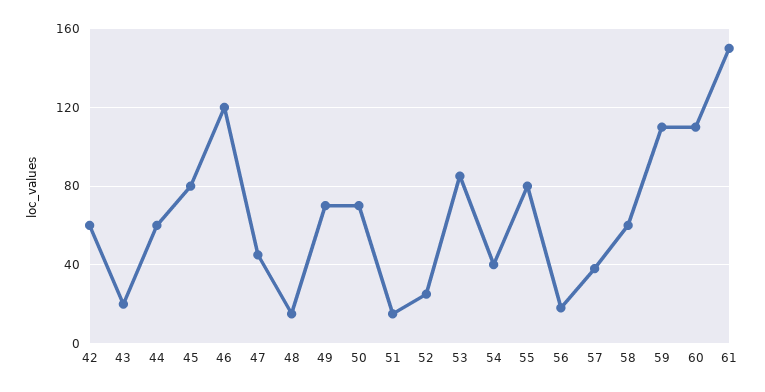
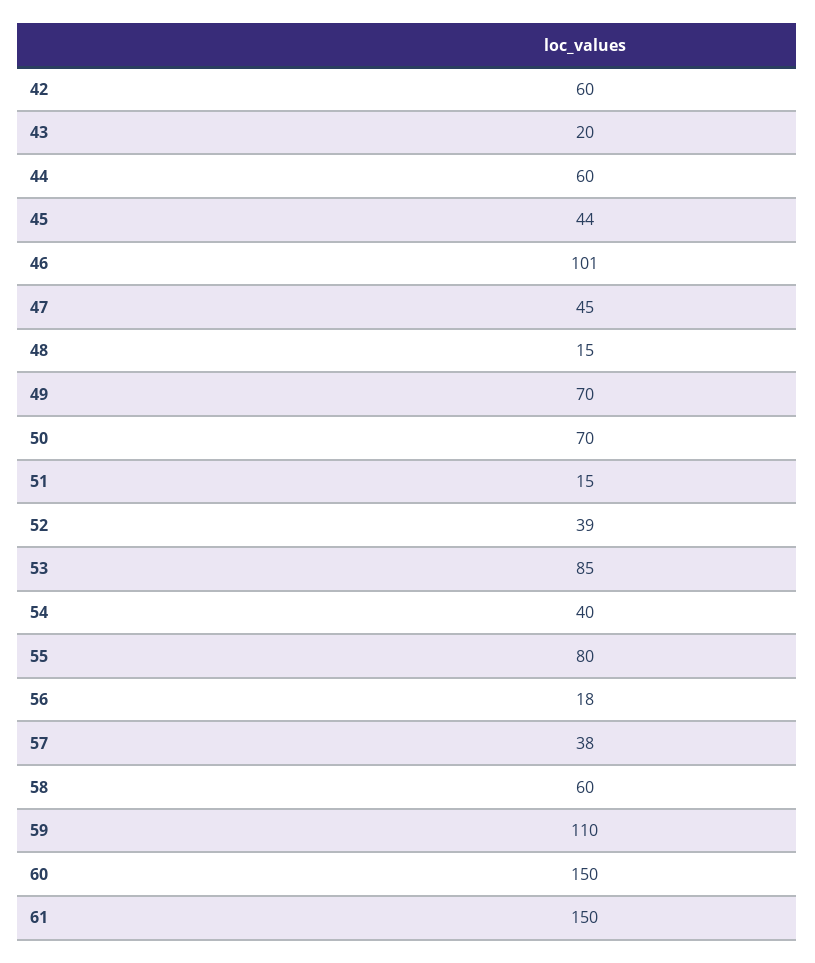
45: 80 -> 44
46: 120 -> 101
52: 25 -> 39
60: 110 -> 150

